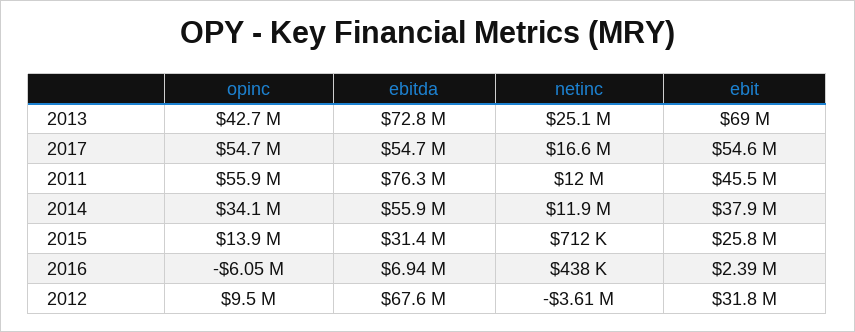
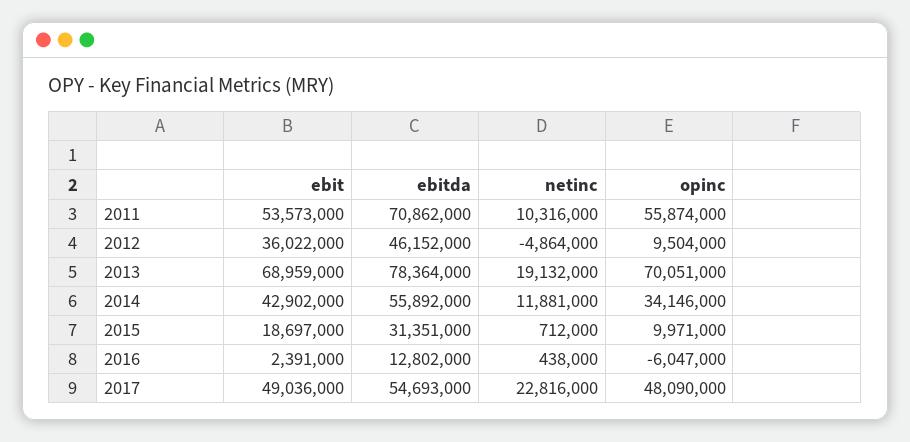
opinc, 2013: 42700000 -> 70051000
ebitda, 2013: 72800000 -> 78364000
netinc, 2013: 25100000 -> 19132000
opinc, 2017: 54700000 -> 48090000
netinc, 2017: 16600000 -> 22816000
ebit, 2017: 54600000 -> 49036000
ebitda, 2011: 76300000 -> 70862000
netinc, 2011: 12000000 -> 10316000
ebit, 2011: 45500000 -> 53573000
ebit, 2014: 37900000 -> 42902000
opinc, 2015: 13900000 -> 9971000
ebit, 2015: 25800000 -> 18697000
ebitda, 2016: 6940000 -> 12802000
ebitda, 2012: 67600000 -> 46152000
netinc, 2012: -3610000 -> -4864000
ebit, 2012: 31800000 -> 36022000

